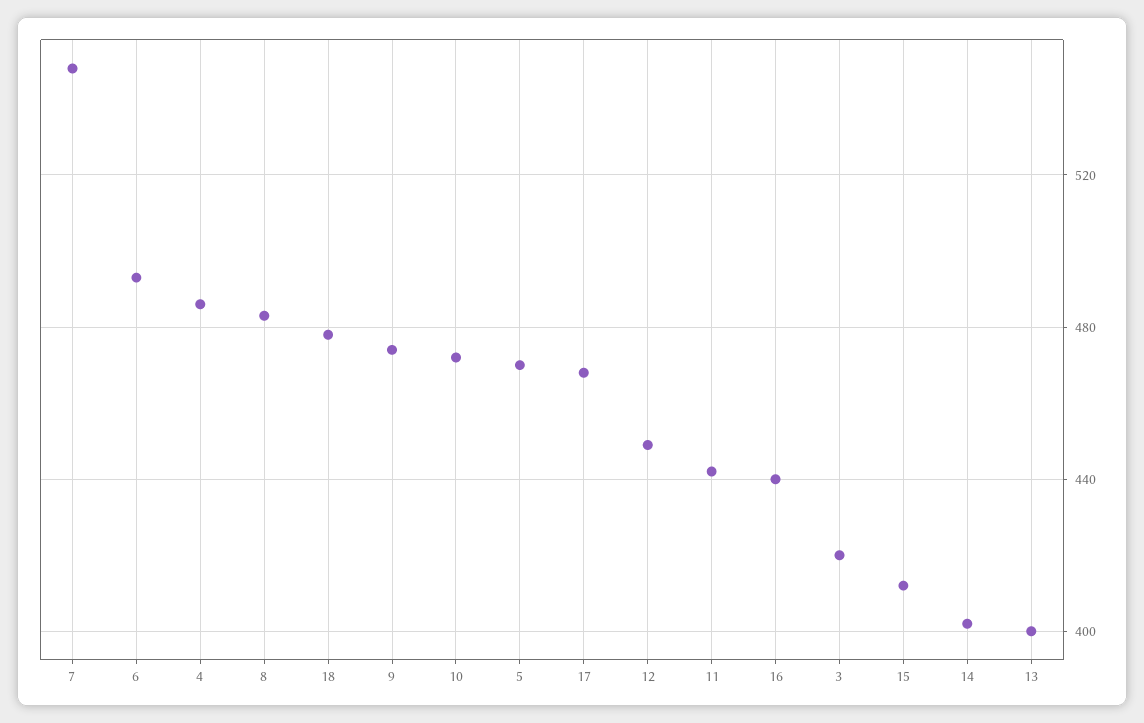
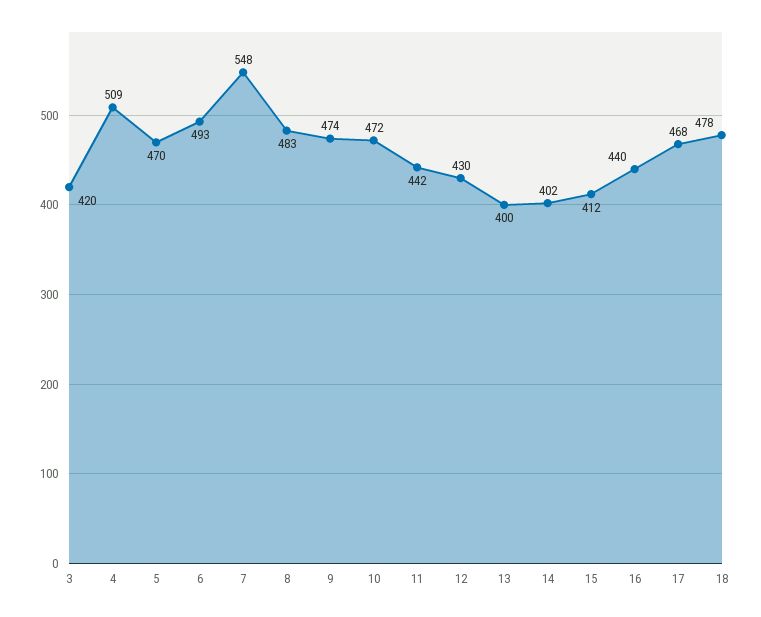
4: 485 -> 509
12: 450 -> 430

